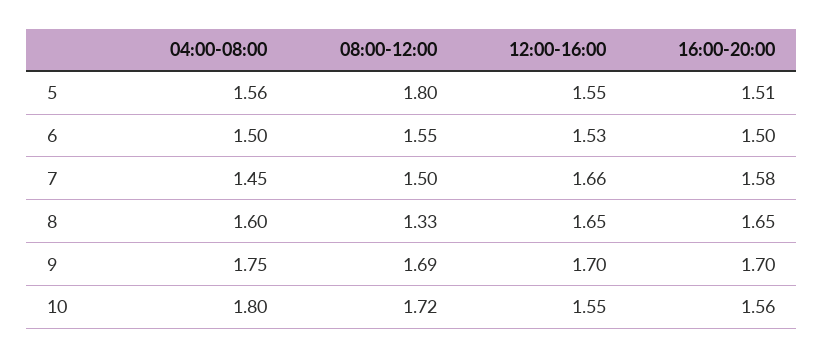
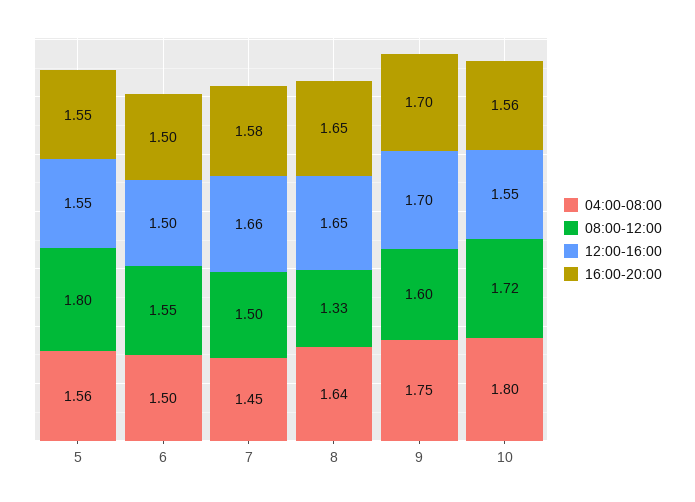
16:00-20:00, 5: 1.51 -> 1.55
12:00-16:00, 6: 1.53 -> 1.5
04:00-08:00, 8: 1.6 -> 1.64
08:00-12:00, 9: 1.69 -> 1.6

